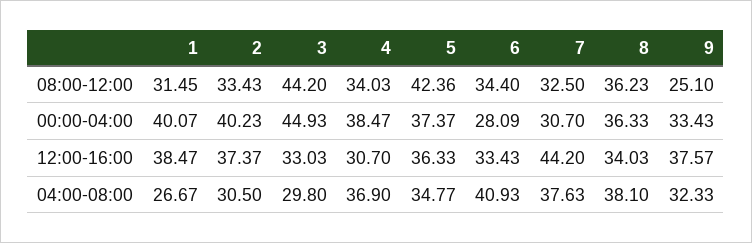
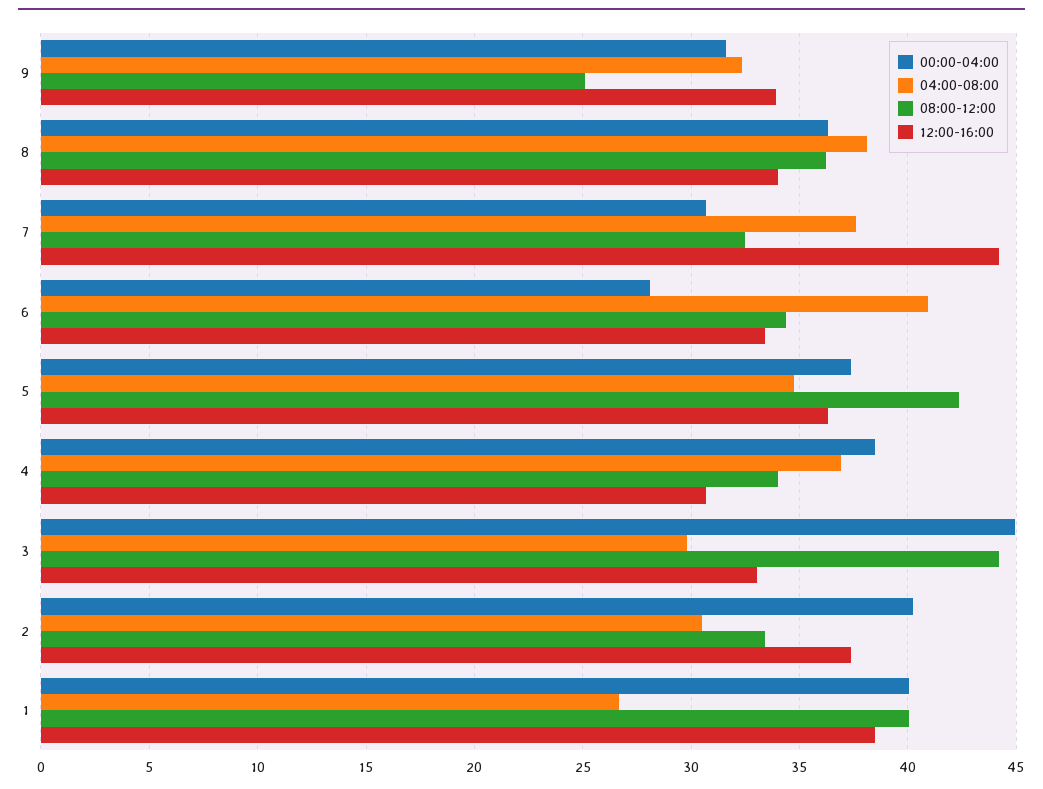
08:00-12:00, 1: 31.45 -> 40
00:00-04:00, 9: 33.43 -> 31.5
12:00-16:00, 9: 37.57 -> 34

